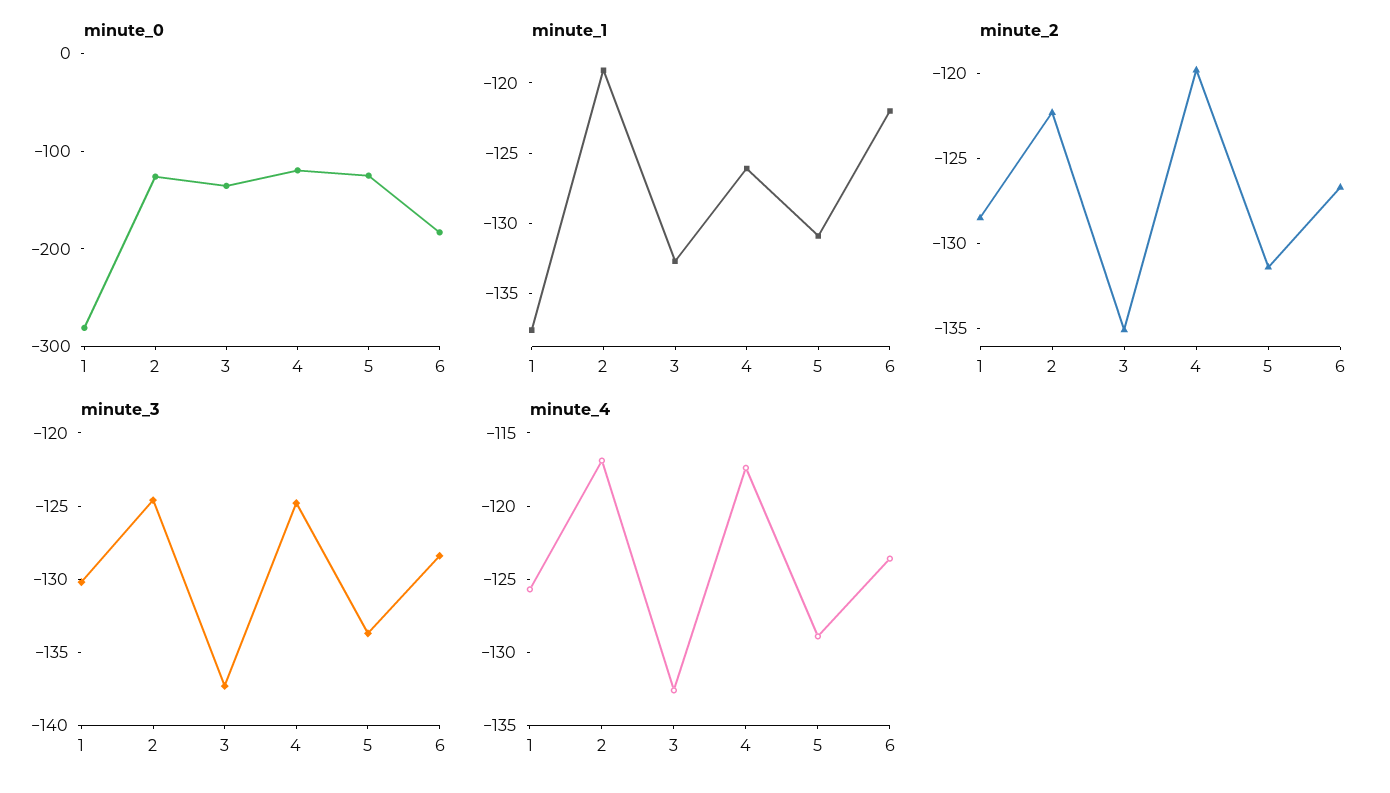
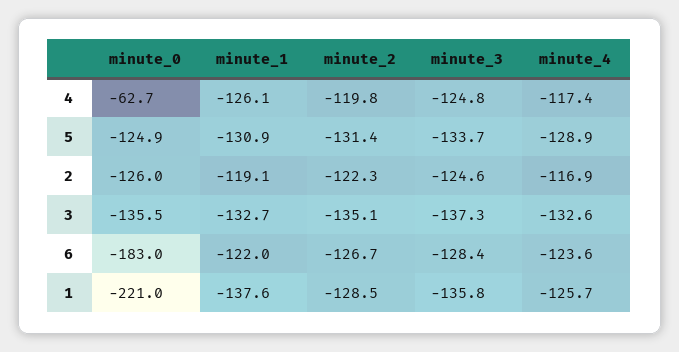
minute_0, 1: -280 -> -221
minute_0, 4: -120 -> -62.7
minute_3, 1: -130 -> -135.8

